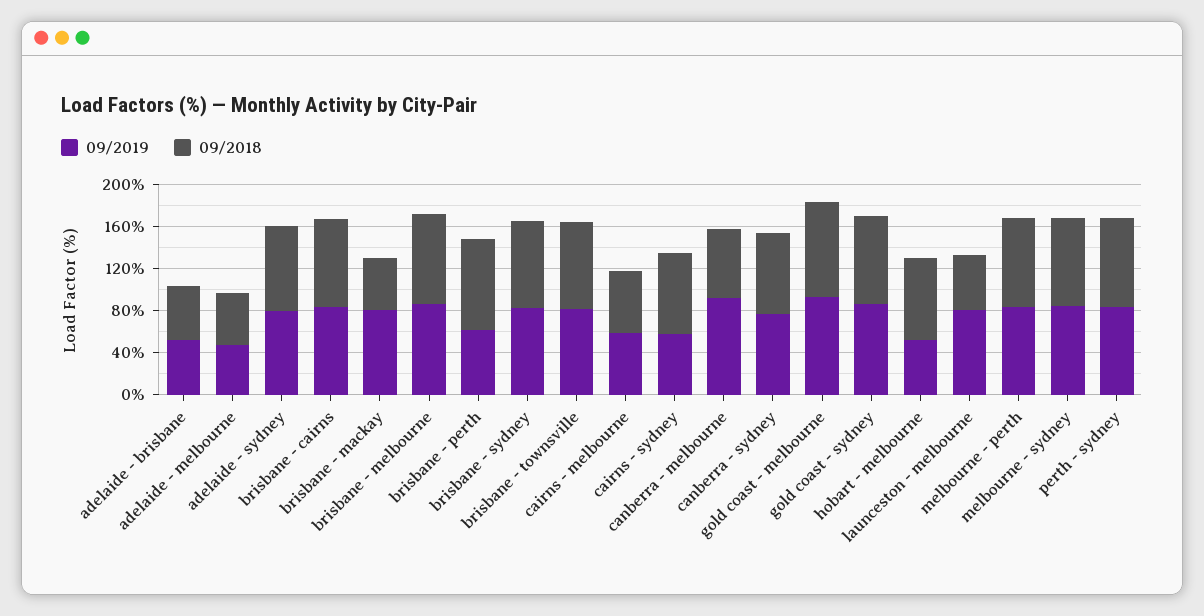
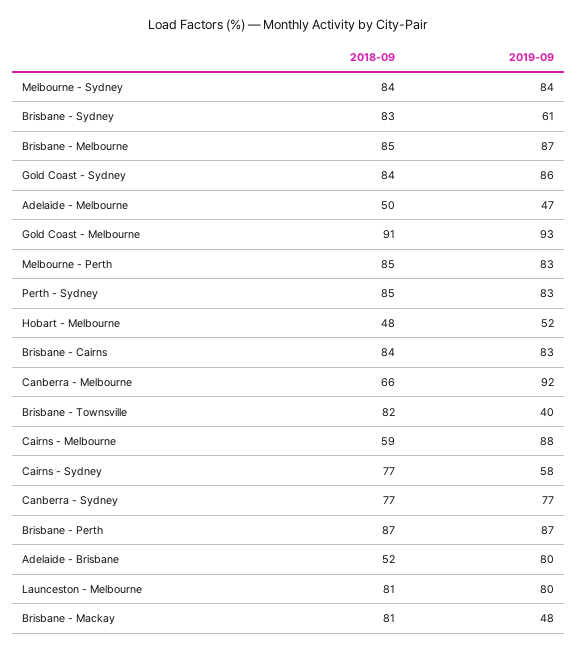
09/2019, adelaide - brisbane: 50 -> 80
09/2019, adelaide - sydney: 80 -> none
09/2018, adelaide - sydney: 80 -> none
09/2019, brisbane - mackay: 80 -> 48
09/2018, brisbane - mackay: 50 -> 81
09/2019, brisbane - perth: 60 -> 87
09/2019, brisbane - sydney: 80 -> 61
09/2019, brisbane - townsville: 80 -> 40
09/2019, cairns - melbourne: 60 -> 88
09/2018, hobart - melbourne: 80 -> 48
09/2018, launceston - melbourne: 50 -> 81

